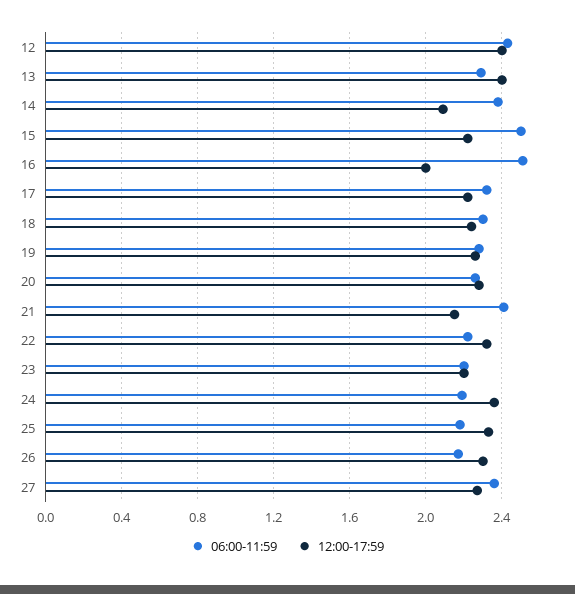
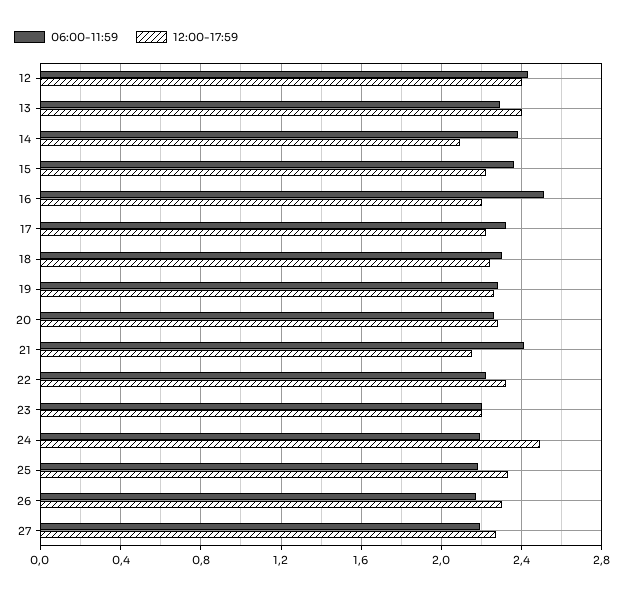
06:00-11:59, 15: 2.5 -> 2.35
12:00-17:59, 16: 2 -> 2.2
12:00-17:59, 24: 2.35 -> 2.5
06:00-11:59, 27: 2.35 -> 2.2

